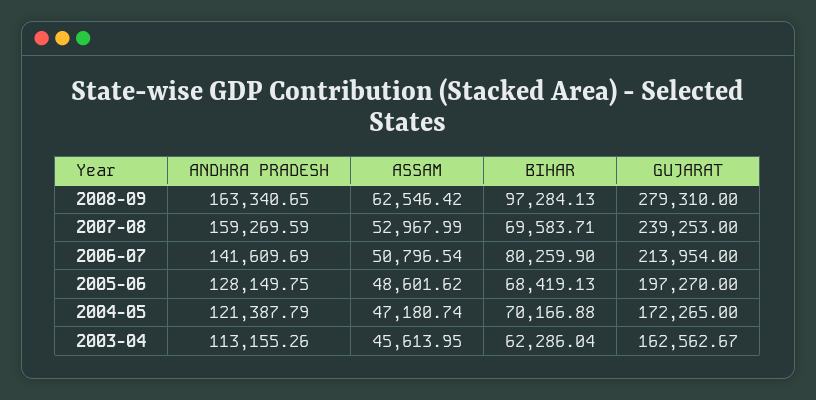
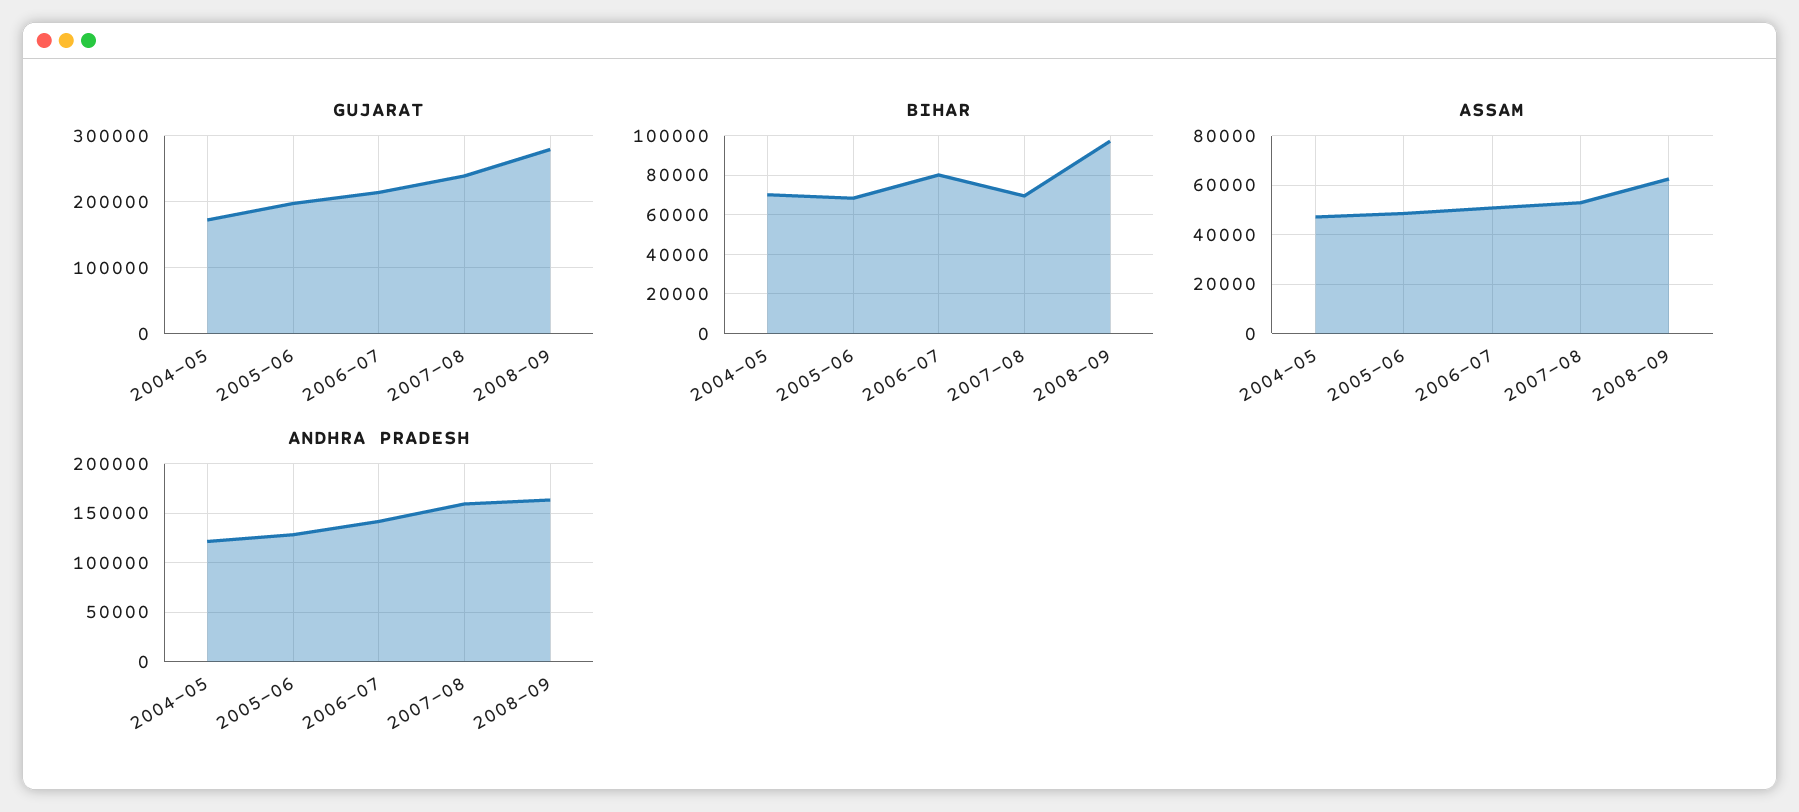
ANDHRA PRADESH, 2003-04: 113155.26 -> none
ASSAM, 2003-04: 45613.95 -> none
BIHAR, 2003-04: 62286.04 -> none
GUJARAT, 2003-04: 162562.67 -> none

